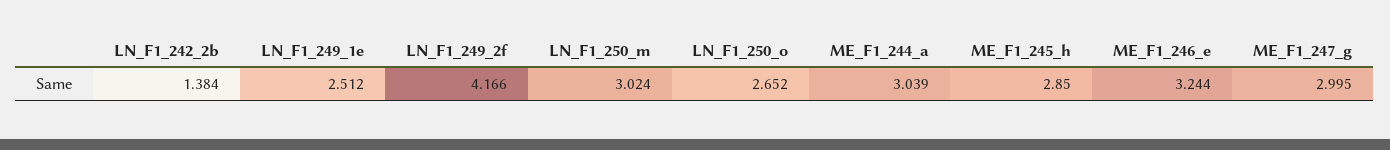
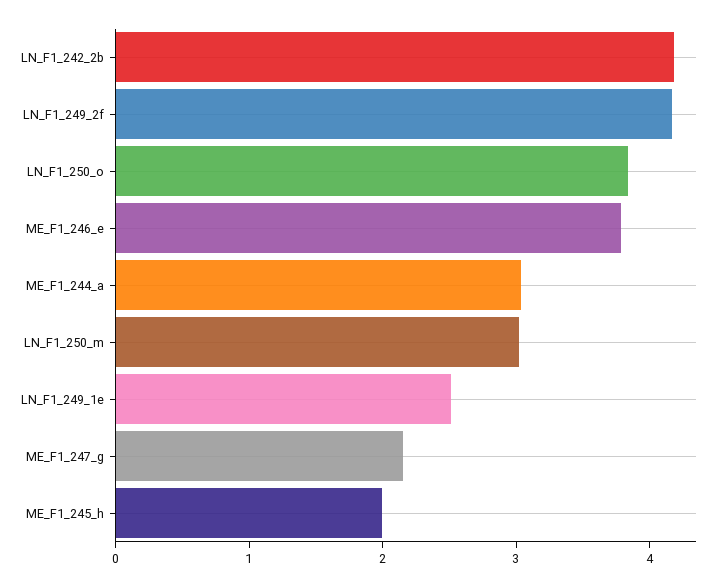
LN_F1_242_2b: 1.384 -> 4.2
LN_F1_250_o: 2.652 -> 3.8
ME_F1_245_h: 2.85 -> 2
ME_F1_246_e: 3.244 -> 3.8
ME_F1_247_g: 2.995 -> 2.2

